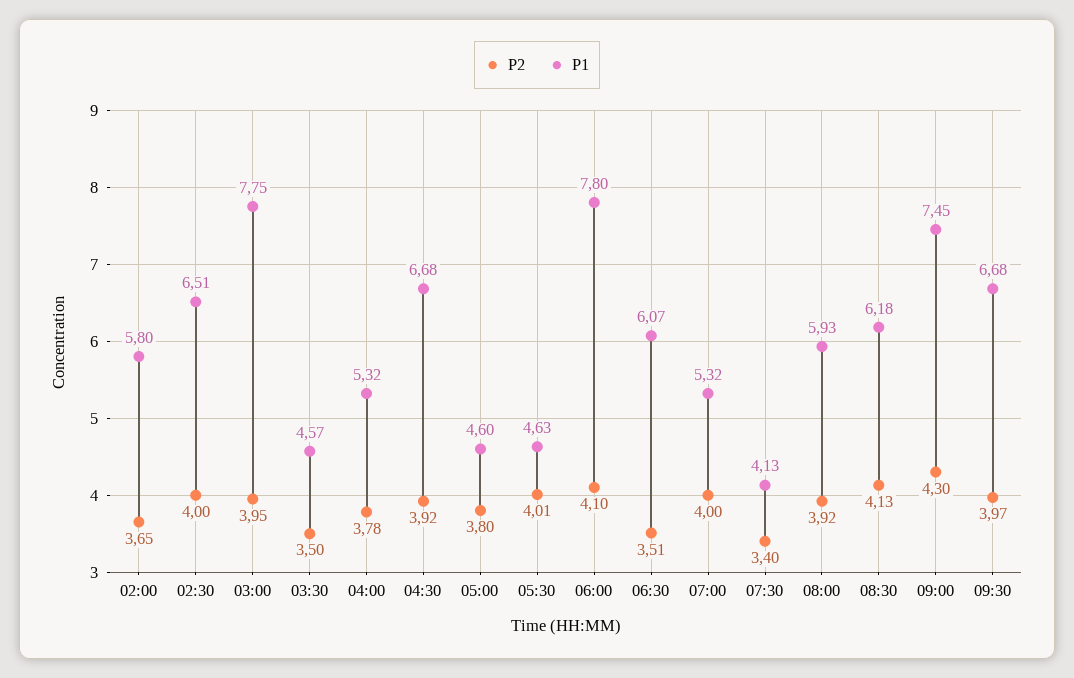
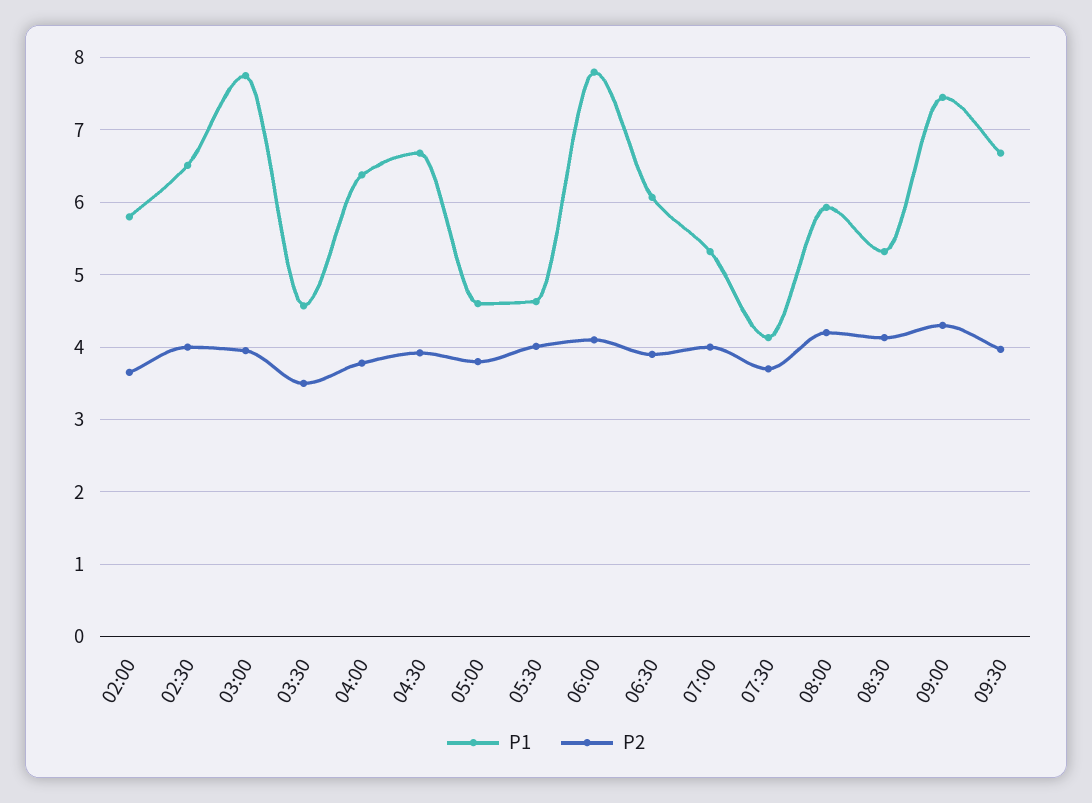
P1, 04:00: 5.32 -> 6.4
P2, 06:30: 3.51 -> 3.9
P2, 07:30: 3.4 -> 3.7
P2, 08:00: 3.92 -> 4.2
P1, 08:30: 6.18 -> 5.3

